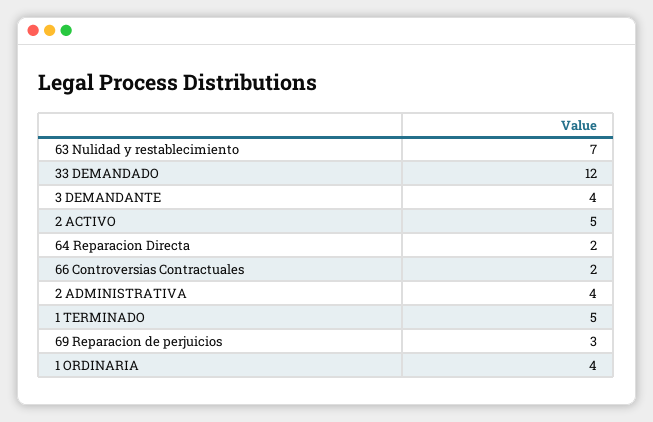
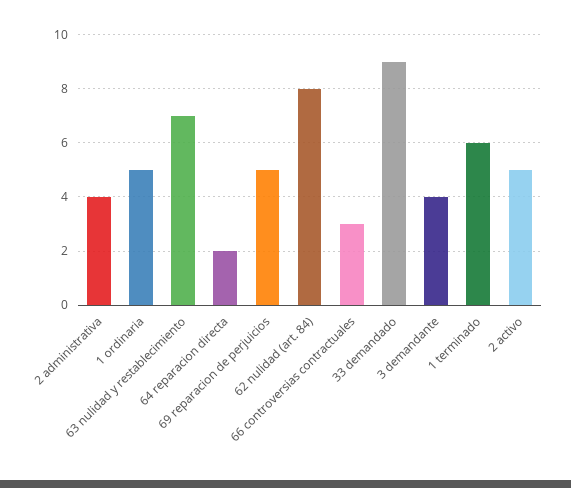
33 DEMANDADO: 12 -> 9
66 Controversias Contractuales: 2 -> 3
1 TERMINADO: 5 -> 6
69 Reparacion de perjuicios: 3 -> 5
1 ORDINARIA: 4 -> 5
62 nulidad (art. 84): none -> 8

